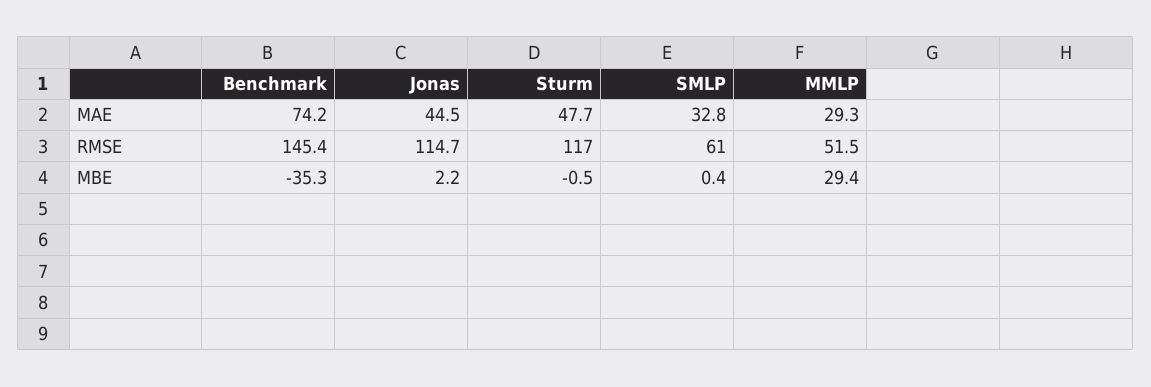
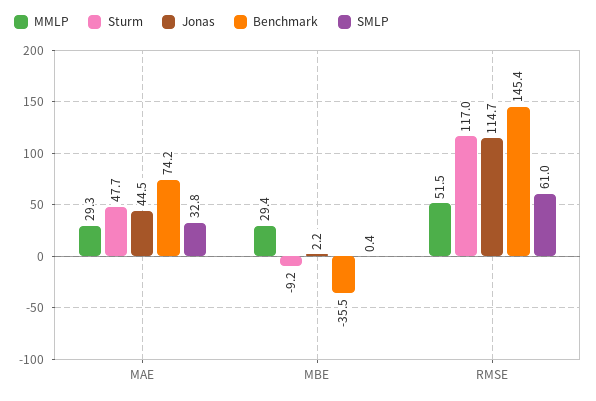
Benchmark, MBE: -35.3 -> -35.5
Sturm, MBE: -0.5 -> -9.2

